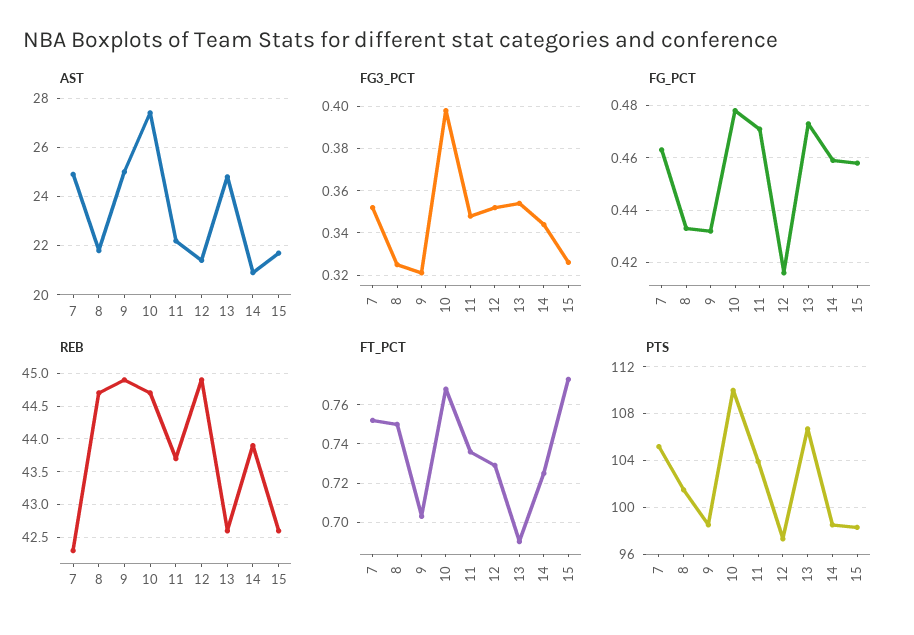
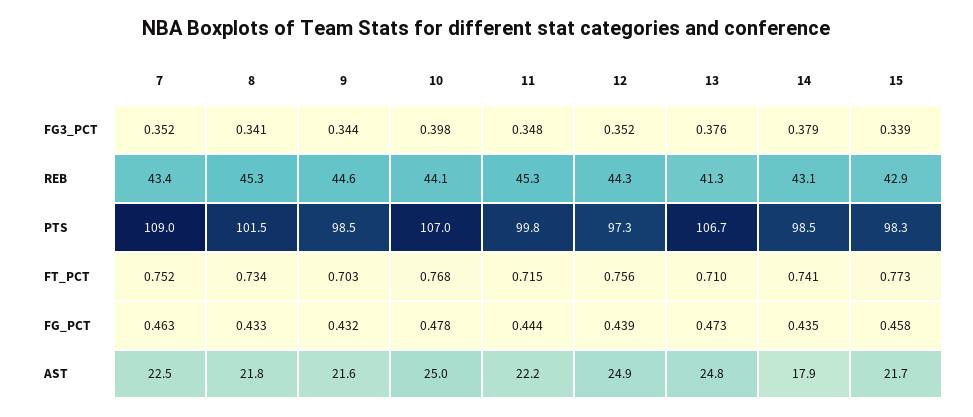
AST, 7: 25 -> 22.5
AST, 9: 25 -> 21.6
AST, 10: 27.5 -> 25
AST, 12: 21.5 -> 24.9
AST, 14: 21 -> 17.9
FG3_PCT, 8: 0.325 -> 0.341
FG3_PCT, 9: 0.32 -> 0.344
FG3_PCT, 13: 0.355 -> 0.376
FG3_PCT, 14: 0.345 -> 0.379
FG3_PCT, 15: 0.325 -> 0.339
FG_PCT, 11: 0.47 -> 0.444
FG_PCT, 12: 0.415 -> 0.439
FG_PCT, 14: 0.46 -> 0.435
REB, 7: 42.3 -> 43.4
REB, 8: 44.7 -> 45.3
REB, 9: 44.9 -> 44.6
REB, 10: 44.7 -> 44.1
REB, 11: 43.7 -> 45.3
REB, 12: 44.9 -> 44.3
REB, 13: 42.6 -> 41.3
REB, 14: 43.9 -> 43.1
REB, 15: 42.6 -> 42.9
FT_PCT, 8: 0.75 -> 0.734
FT_PCT, 11: 0.735 -> 0.715
FT_PCT, 12: 0.73 -> 0.756
FT_PCT, 13: 0.69 -> 0.71
FT_PCT, 14: 0.725 -> 0.741
PTS, 7: 105 -> 109
PTS, 10: 110 -> 107
PTS, 11: 104 -> 99.8

